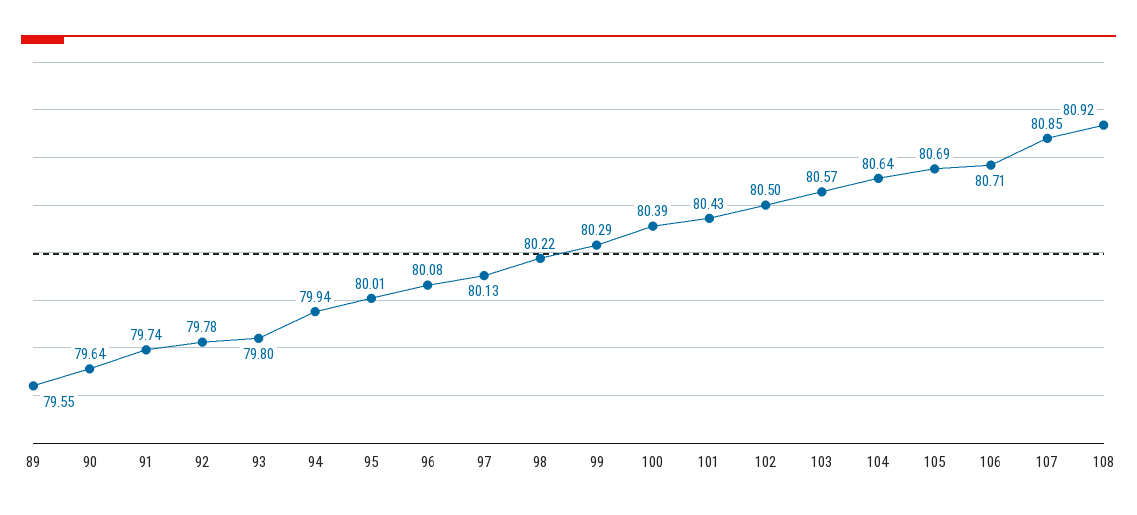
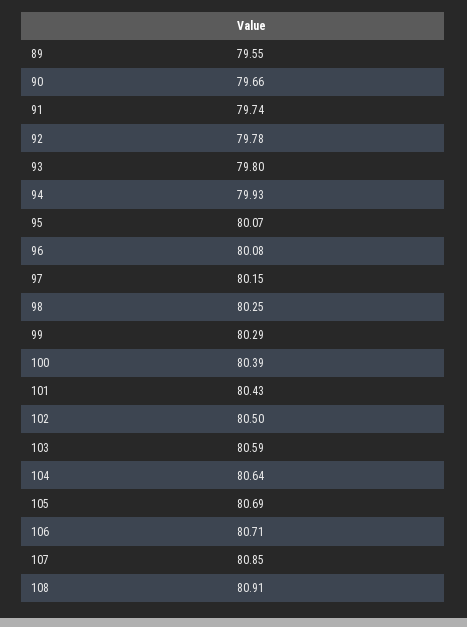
90: 79.64 -> 79.66
94: 79.94 -> 79.93
95: 80.01 -> 80.07
97: 80.13 -> 80.15
98: 80.22 -> 80.25
103: 80.57 -> 80.59
108: 80.92 -> 80.91

